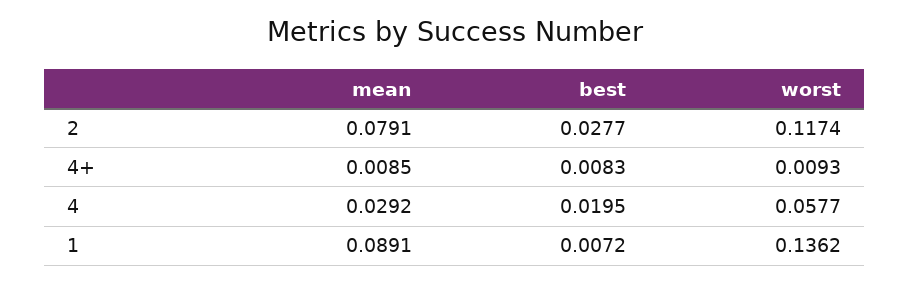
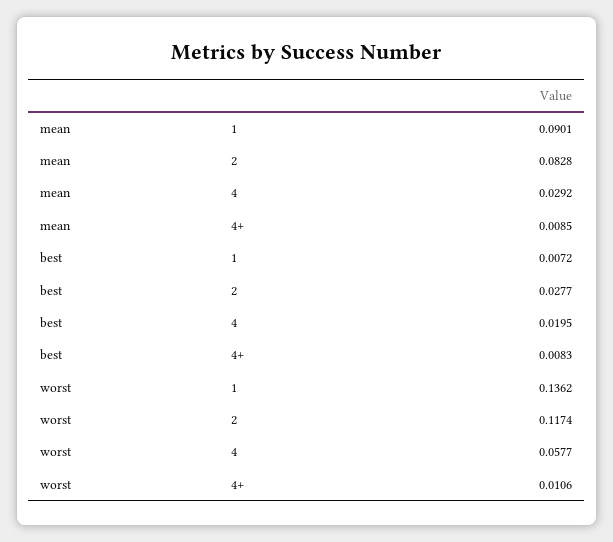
mean, 2: 0.0791 -> 0.0828
worst, 4+: 0.0093 -> 0.0106
mean, 1: 0.0891 -> 0.0901

